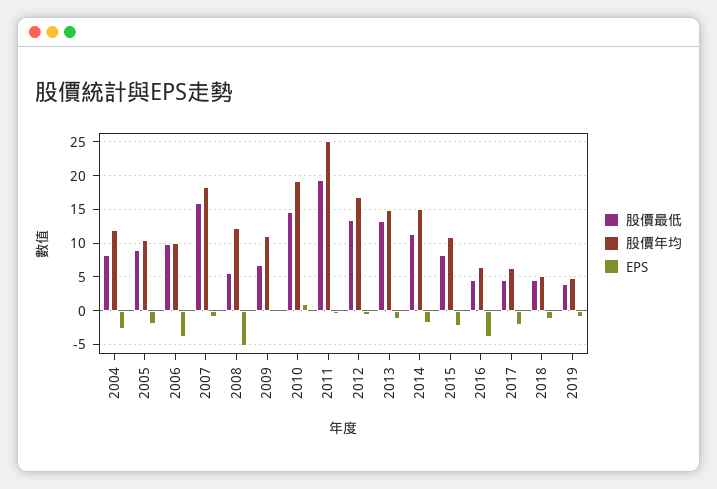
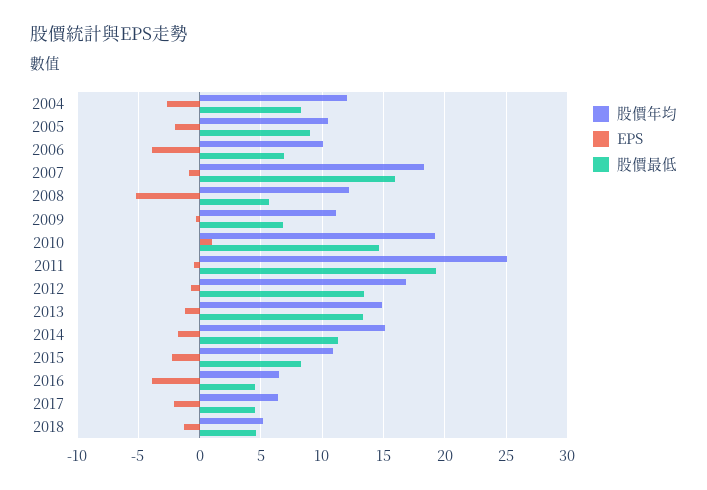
股價最低, 2006: 10 -> 7
股價最低, 2019: 4 -> none
股價年均, 2019: 5 -> none
EPS, 2019: -1 -> none

